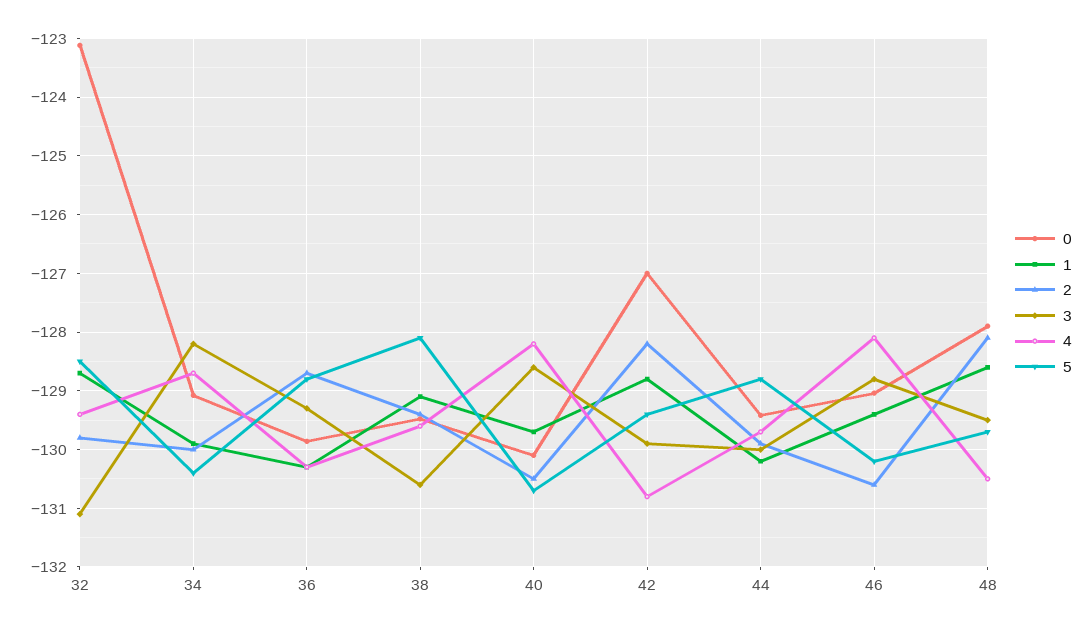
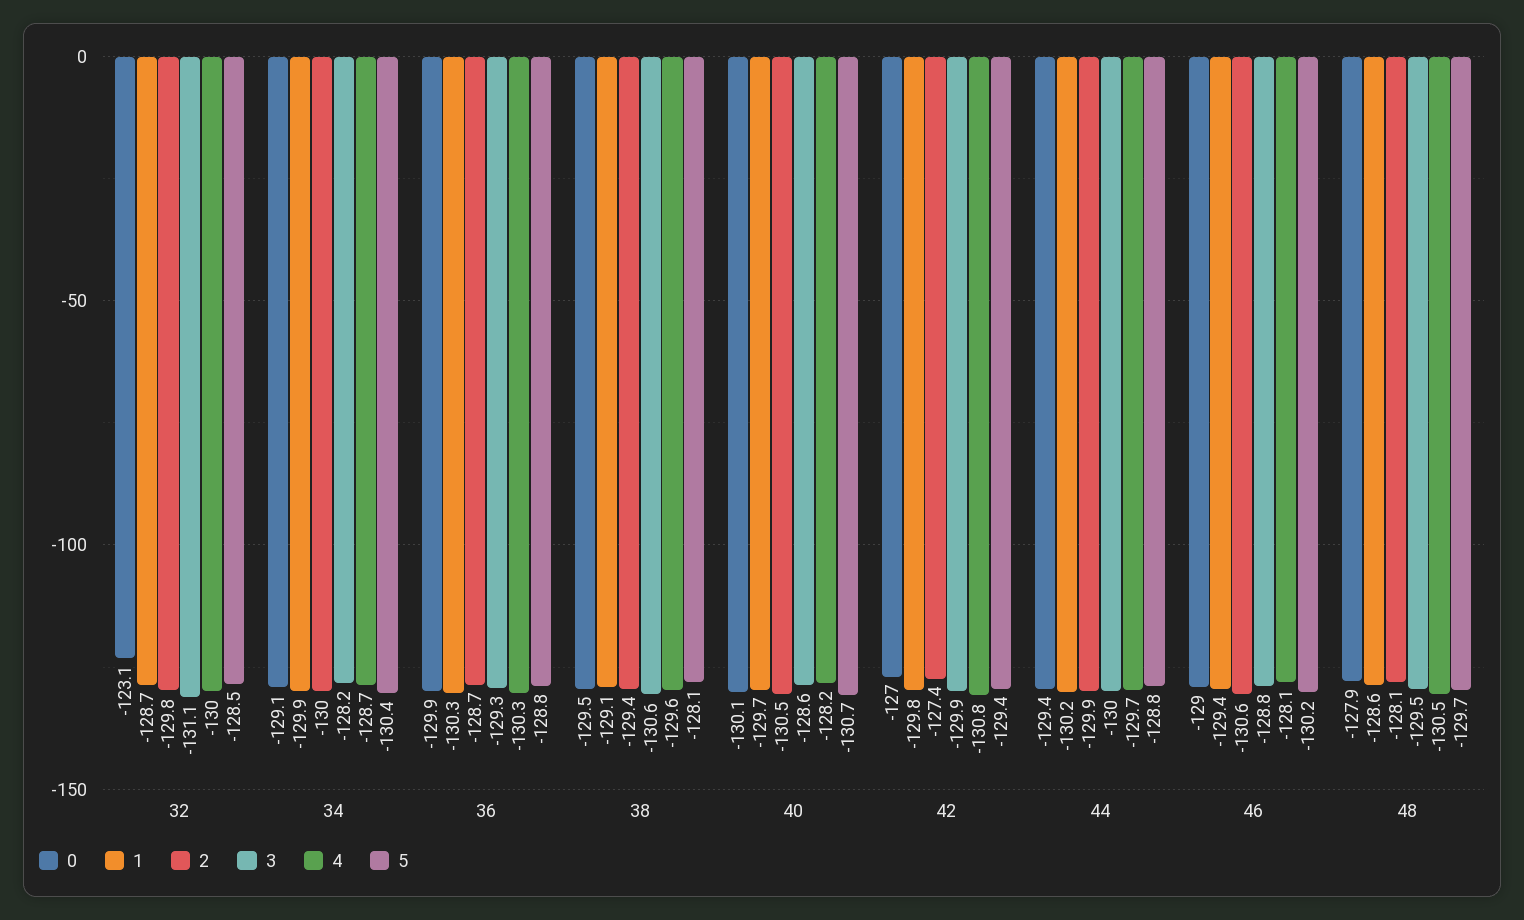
4, 32: -129.4 -> -130
1, 42: -128.8 -> -129.8
2, 42: -128.2 -> -127.4

